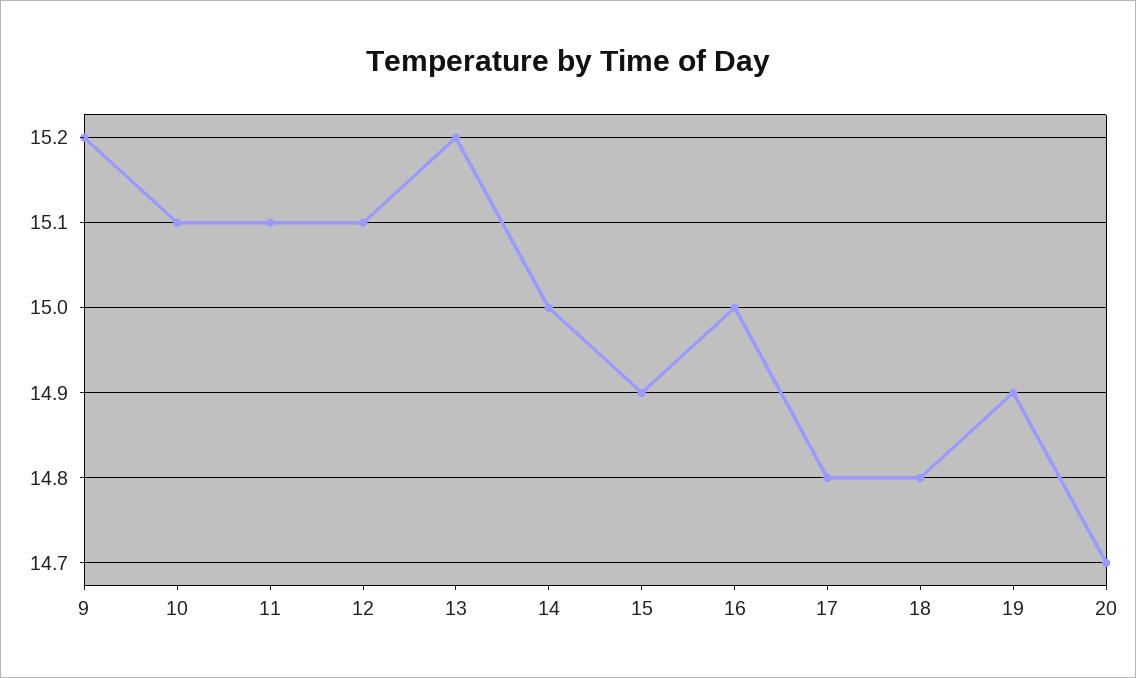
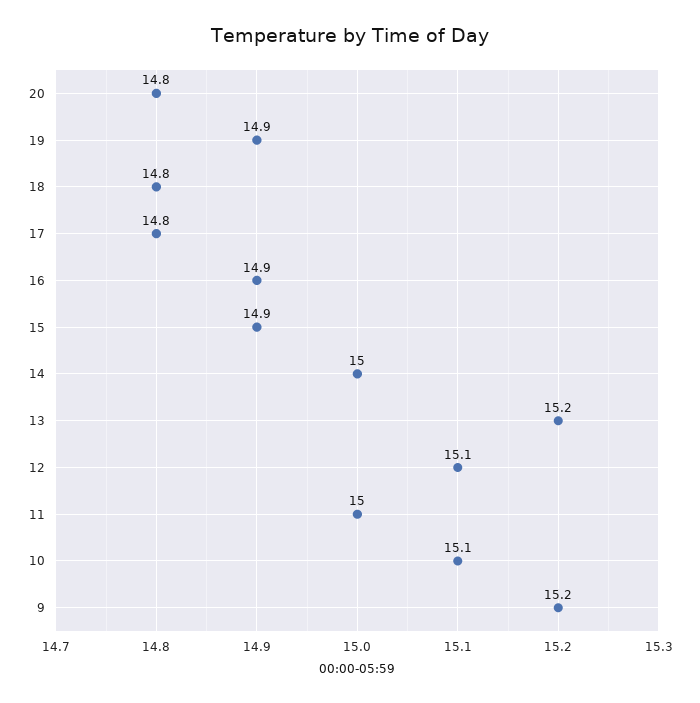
11: 15.1 -> 15
16: 15 -> 14.9
20: 14.7 -> 14.8

